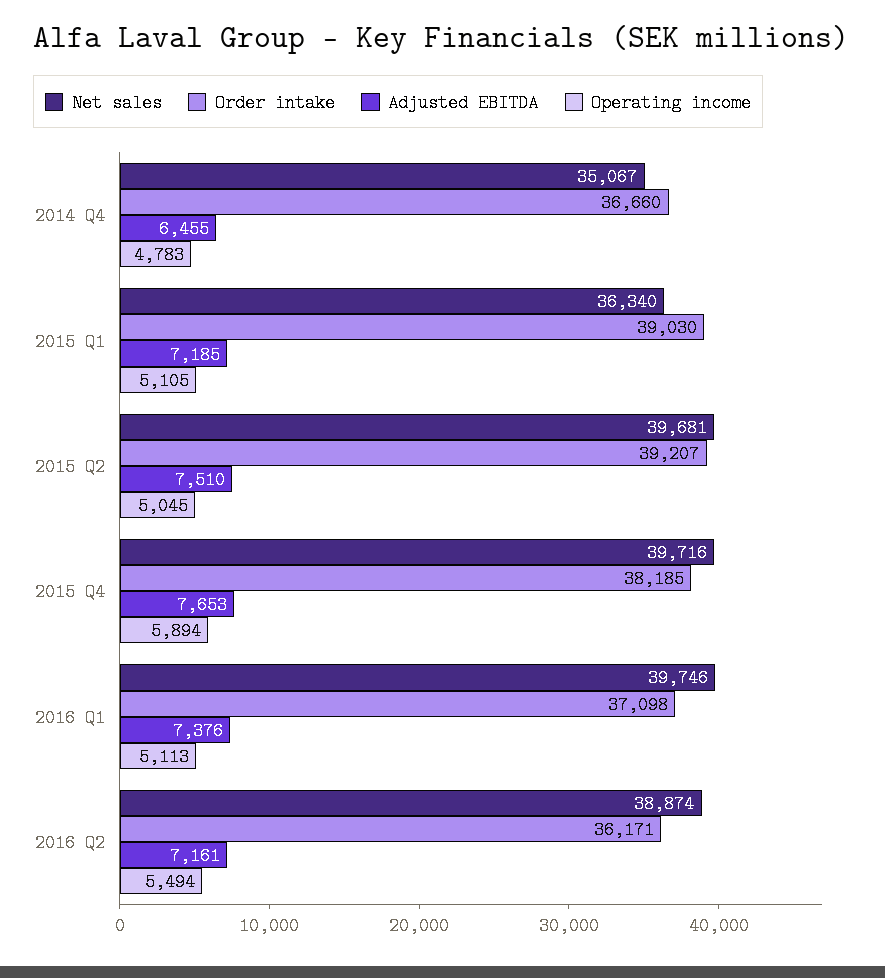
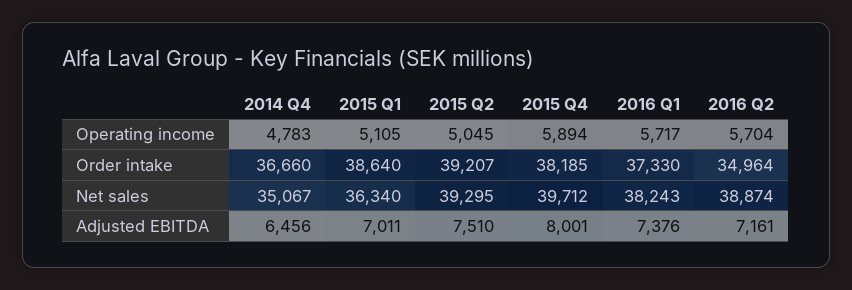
Adjusted EBITDA, 2014 Q4: 6455 -> 6456
Order intake, 2015 Q1: 39030 -> 38640
Adjusted EBITDA, 2015 Q1: 7185 -> 7011
Net sales, 2015 Q2: 39681 -> 39295
Net sales, 2015 Q4: 39716 -> 39712
Adjusted EBITDA, 2015 Q4: 7653 -> 8001
Net sales, 2016 Q1: 39746 -> 38243
Order intake, 2016 Q1: 37098 -> 37330
Operating income, 2016 Q1: 5113 -> 5717
Order intake, 2016 Q2: 36171 -> 34964
Operating income, 2016 Q2: 5494 -> 5704

